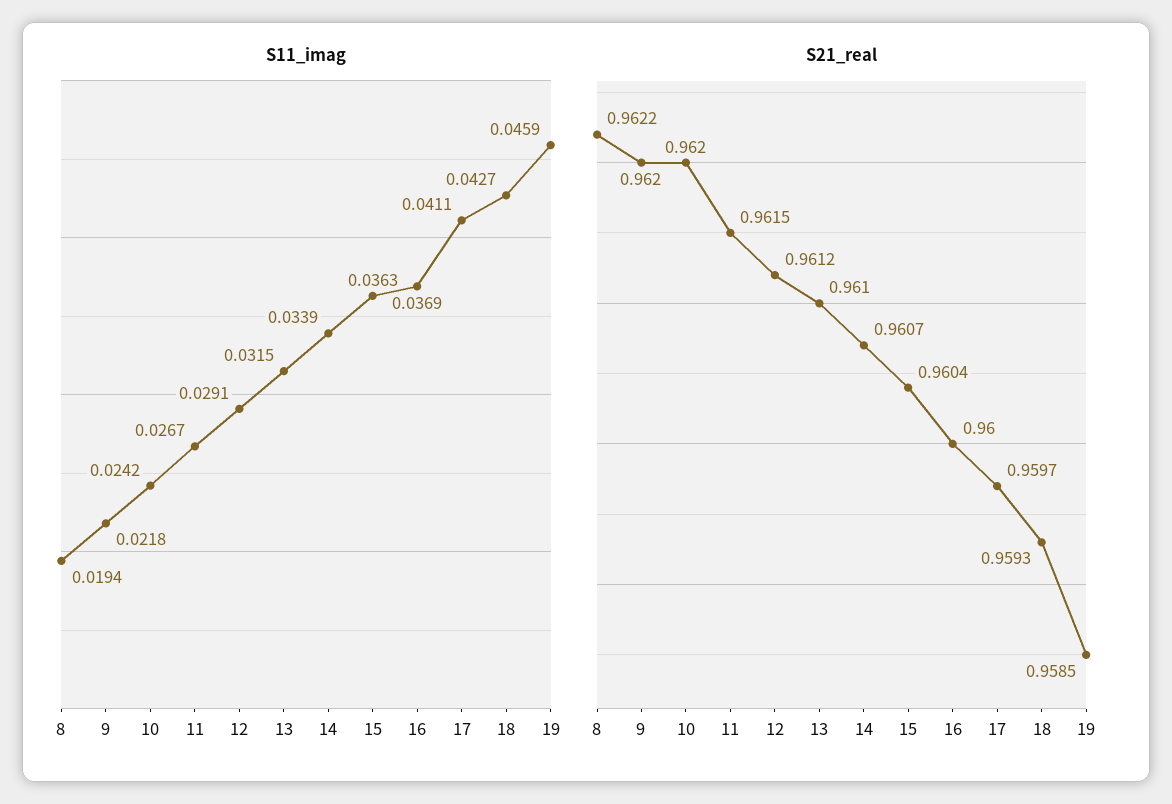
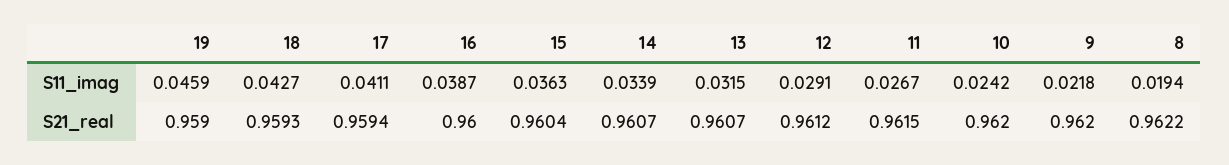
S11_imag, 16: 0.0369 -> 0.0387
S21_real, 13: 0.961 -> 0.9607
S21_real, 17: 0.9597 -> 0.9594
S21_real, 19: 0.9585 -> 0.959

